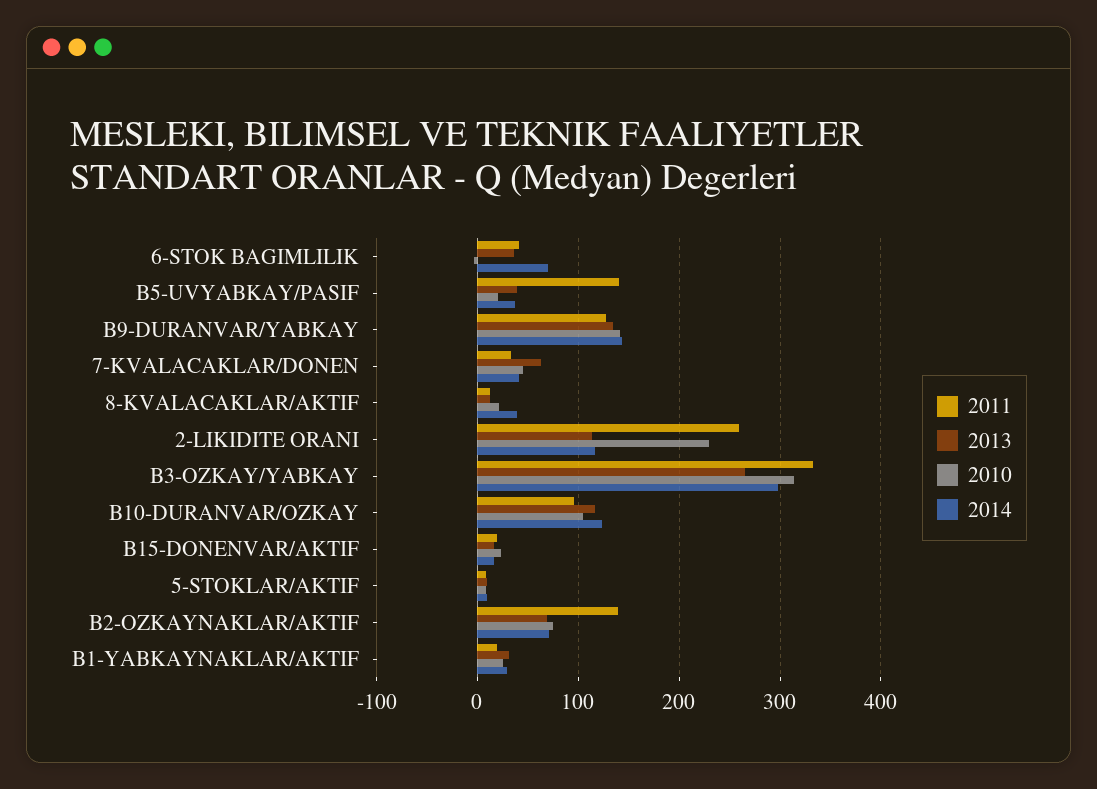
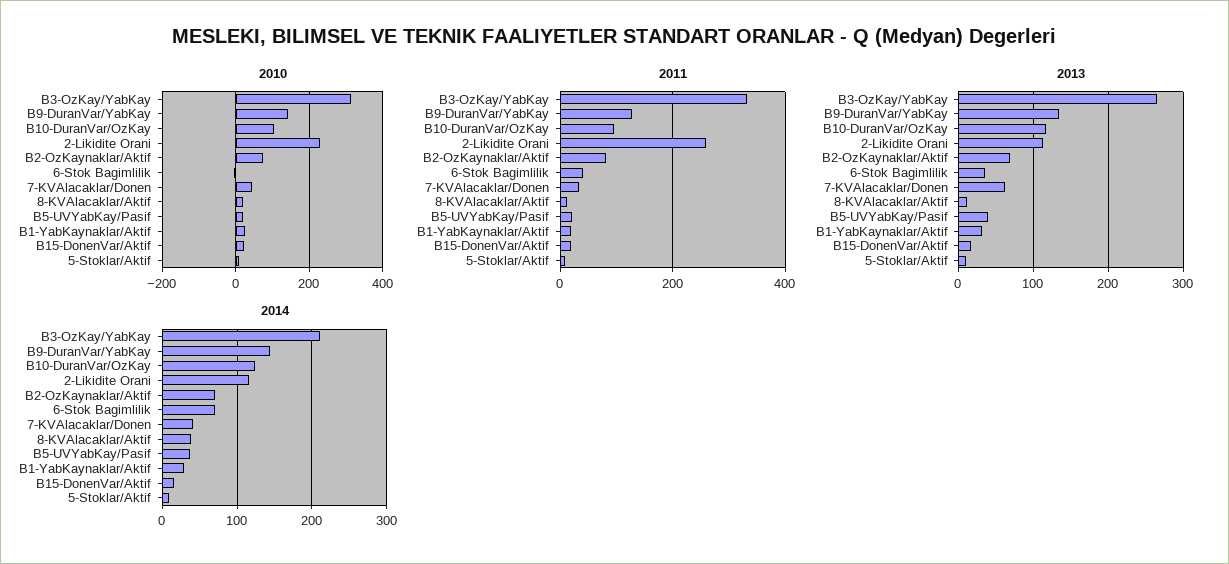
2011, B5-UVYABKAY/PASIF: 140 -> 20
2014, B3-OZKAY/YABKAY: 300 -> 210
2011, B2-OZKAYNAKLAR/AKTIF: 140 -> 80

